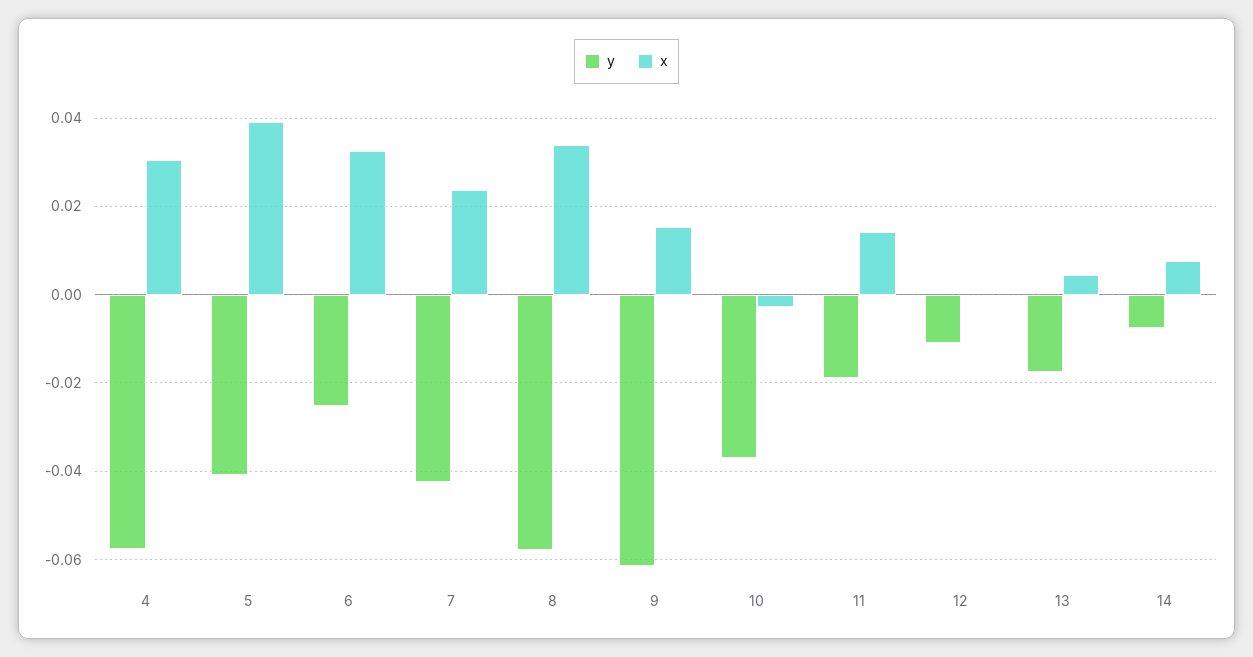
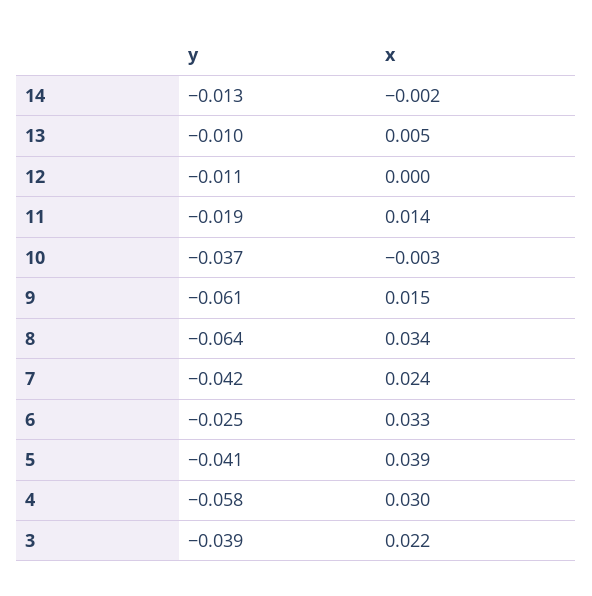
y, 8: -0.058 -> -0.064
y, 13: -0.018 -> -0.01
y, 14: -0.008 -> -0.013
x, 14: 0.008 -> -0.002
y, 3: none -> -0.039
x, 3: none -> 0.022

